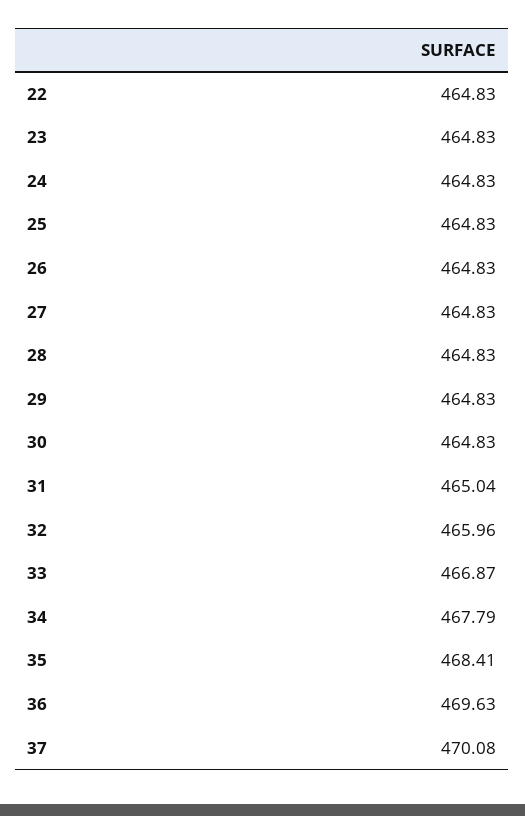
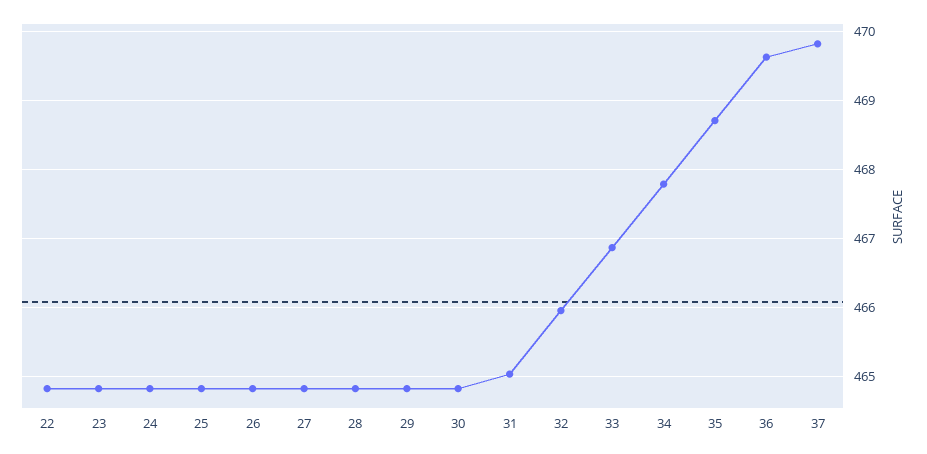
35: 468.41 -> 468.7
37: 470.08 -> 469.8

